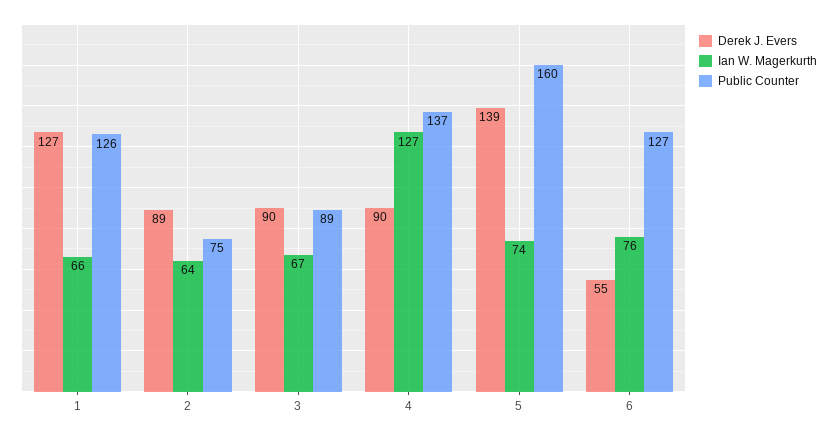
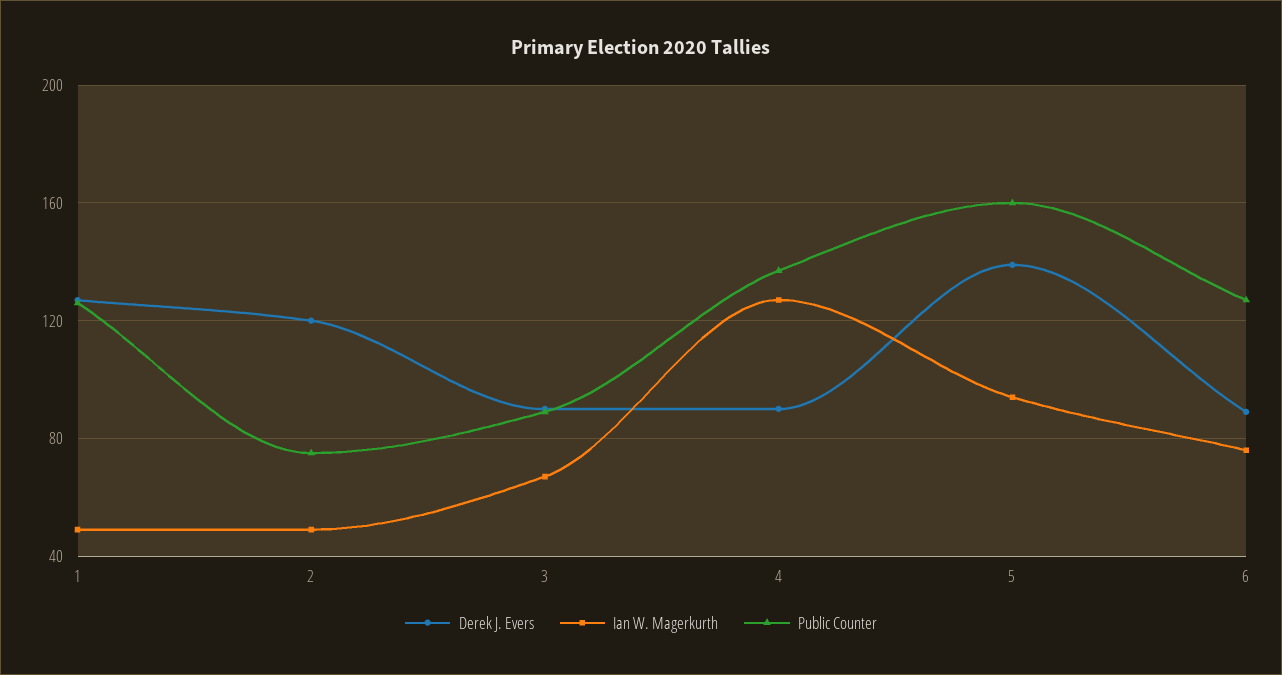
Ian W. Magerkurth, 1: 66 -> 50
Derek J. Evers, 2: 89 -> 120
Ian W. Magerkurth, 2: 64 -> 50
Ian W. Magerkurth, 5: 74 -> 95
Derek J. Evers, 6: 55 -> 90

